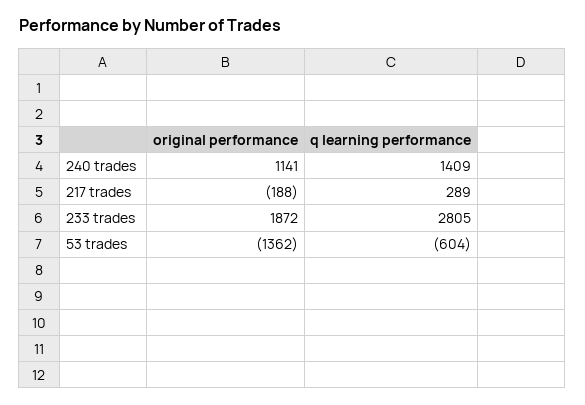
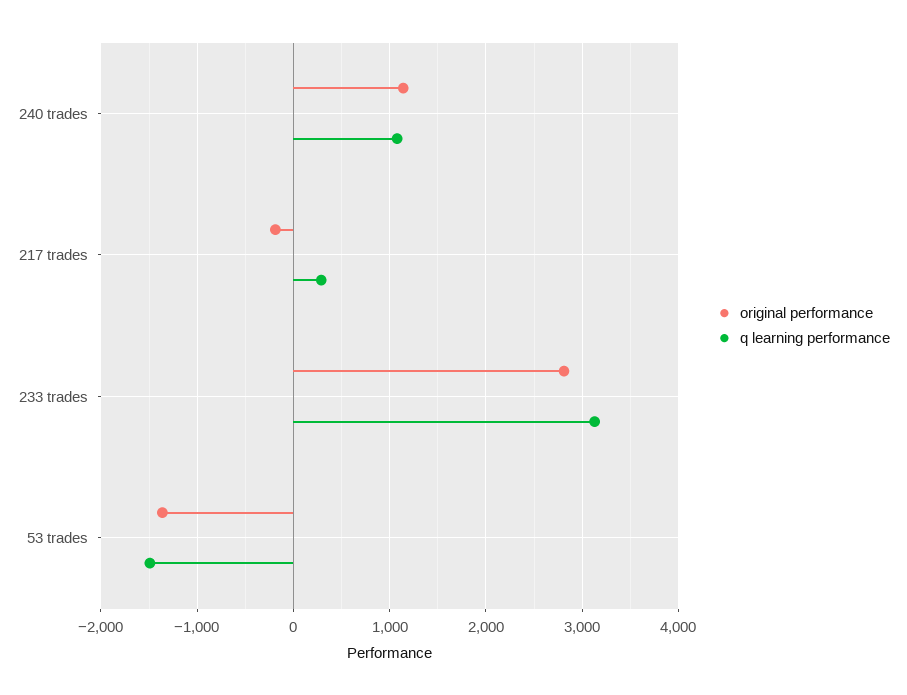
q learning performance, 240 trades: 1409 -> 1100
original performance, 233 trades: 1872 -> 2800
q learning performance, 233 trades: 2805 -> 3100
q learning performance, 53 trades: -604 -> -1500

